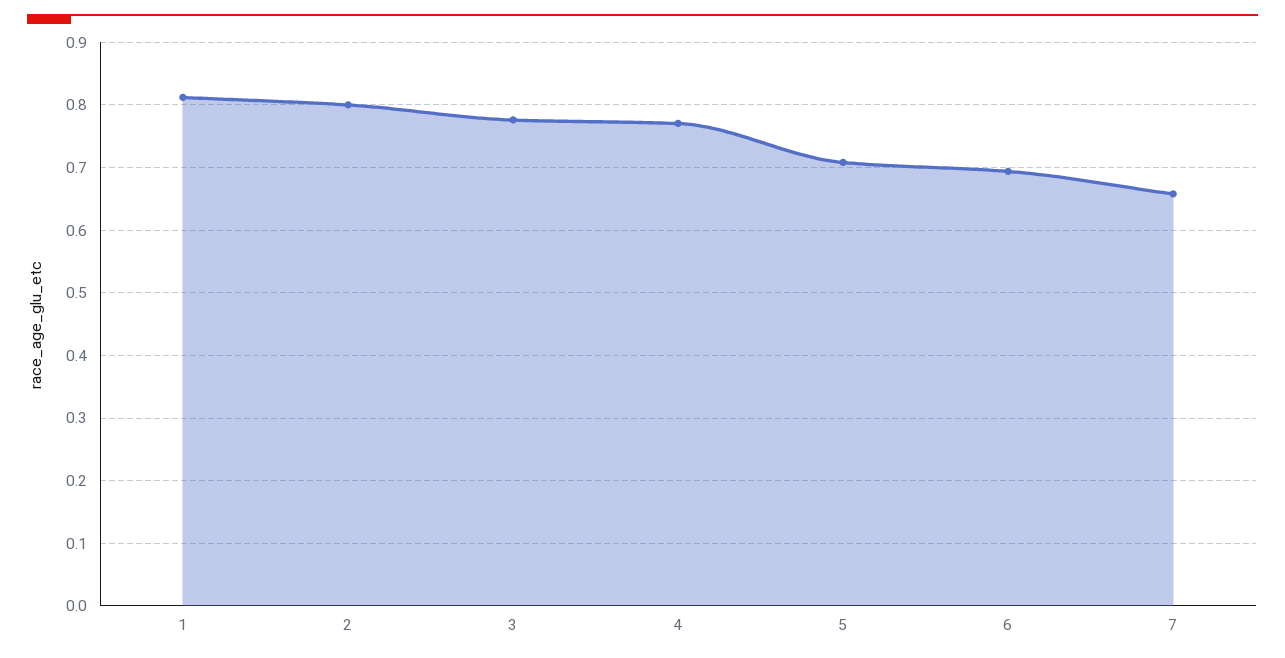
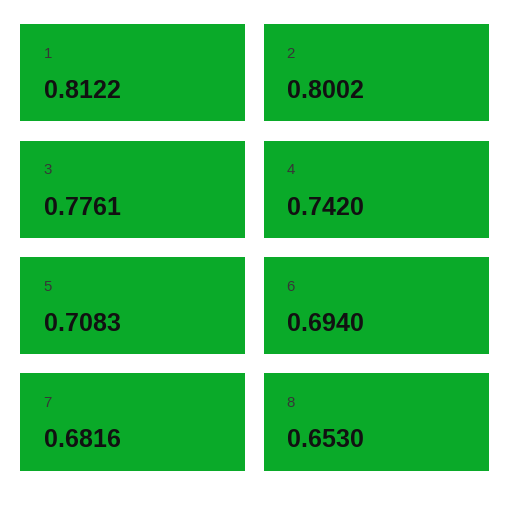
4: 0.77 -> 0.742
7: 0.66 -> 0.6816
8: none -> 0.653

